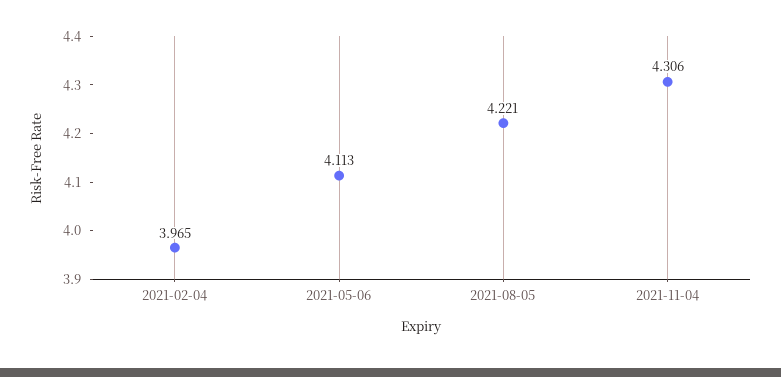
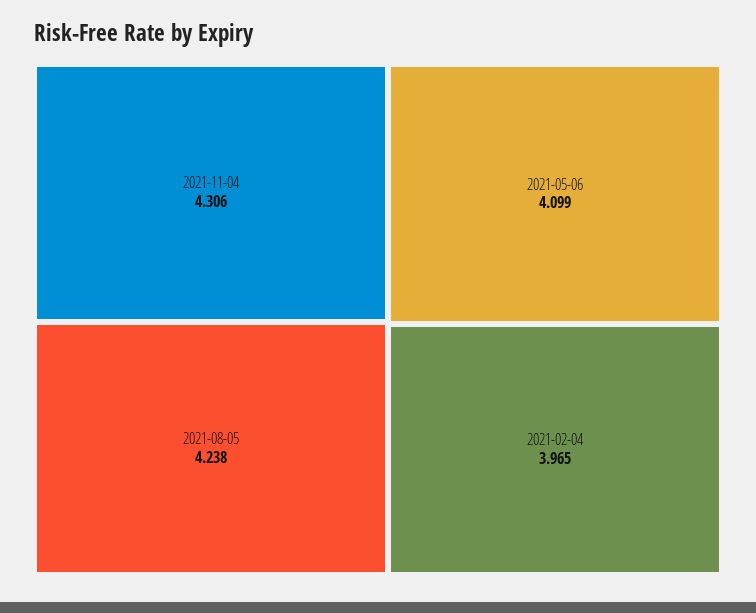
2021-05-06: 4.113 -> 4.099
2021-08-05: 4.221 -> 4.238

